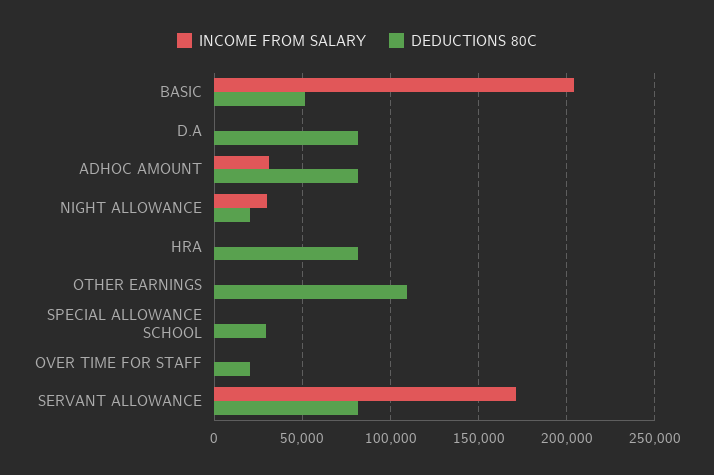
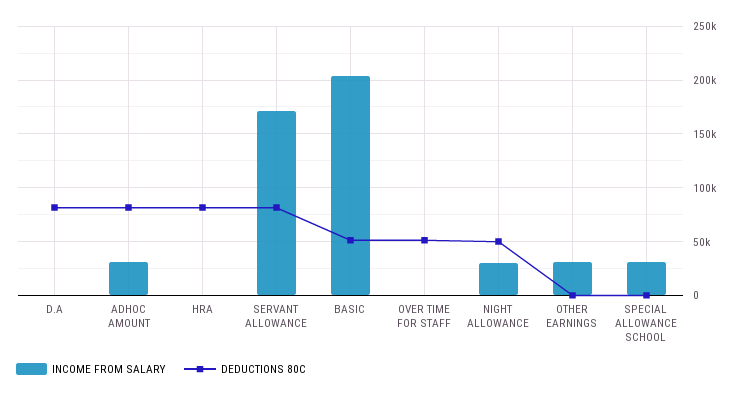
DEDUCTIONS 80C, NIGHT ALLOWANCE: 20000 -> 50000
INCOME FROM SALARY, OTHER EARNINGS: 0 -> 30000
DEDUCTIONS 80C, OTHER EARNINGS: 110000 -> 0
INCOME FROM SALARY, SPECIAL ALLOWANCE SCHOOL: 0 -> 30000
DEDUCTIONS 80C, SPECIAL ALLOWANCE SCHOOL: 30000 -> 0
DEDUCTIONS 80C, OVER TIME FOR STAFF: 20000 -> 50000

